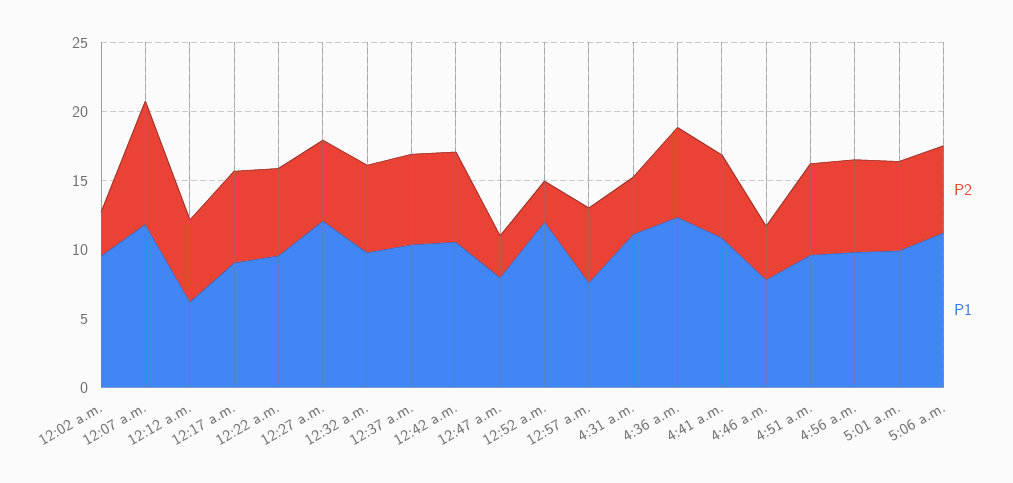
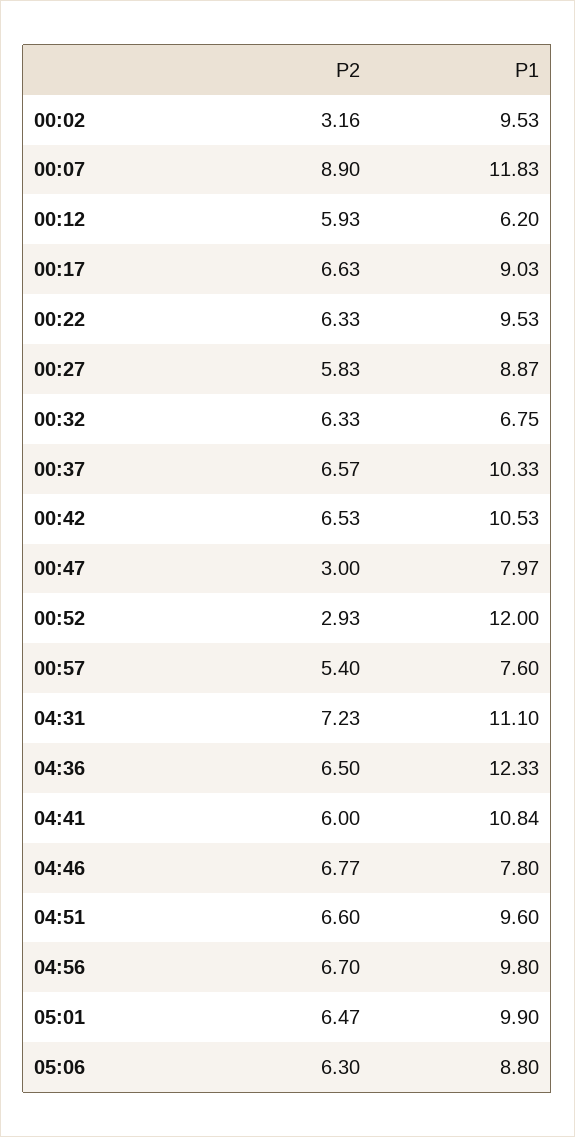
P1, 12:27 a.m.: 12 -> 8.87
P1, 12:32 a.m.: 10 -> 6.75
P2, 4:31 a.m.: 4 -> 7.23
P2, 4:46 a.m.: 4 -> 6.77
P1, 5:06 a.m.: 11 -> 8.8

